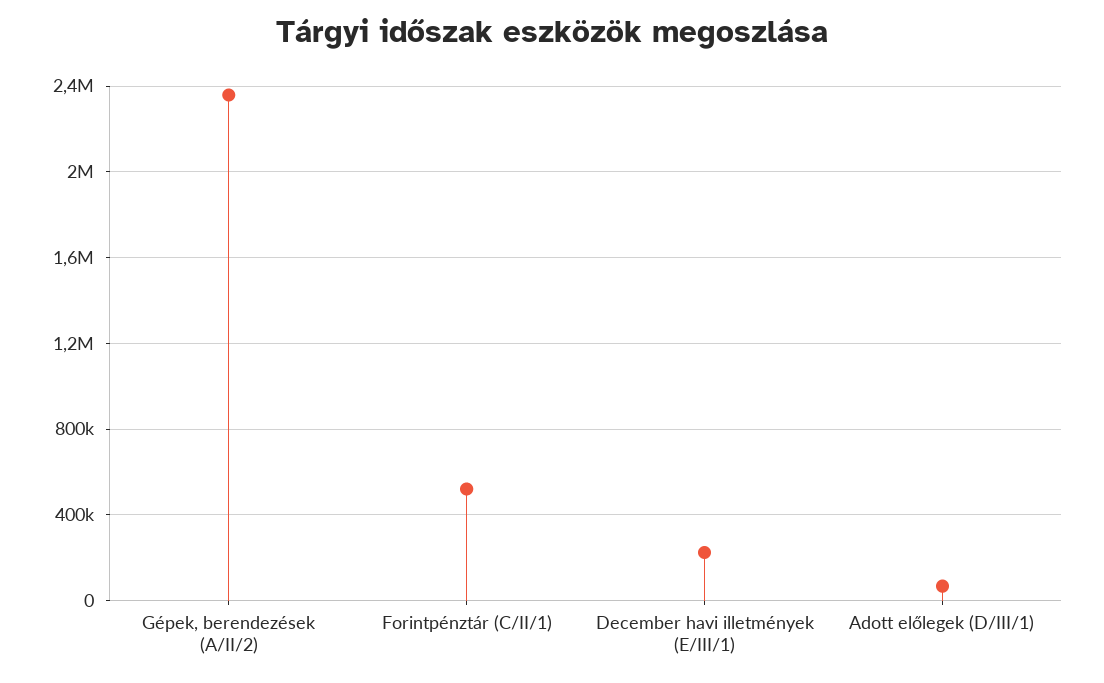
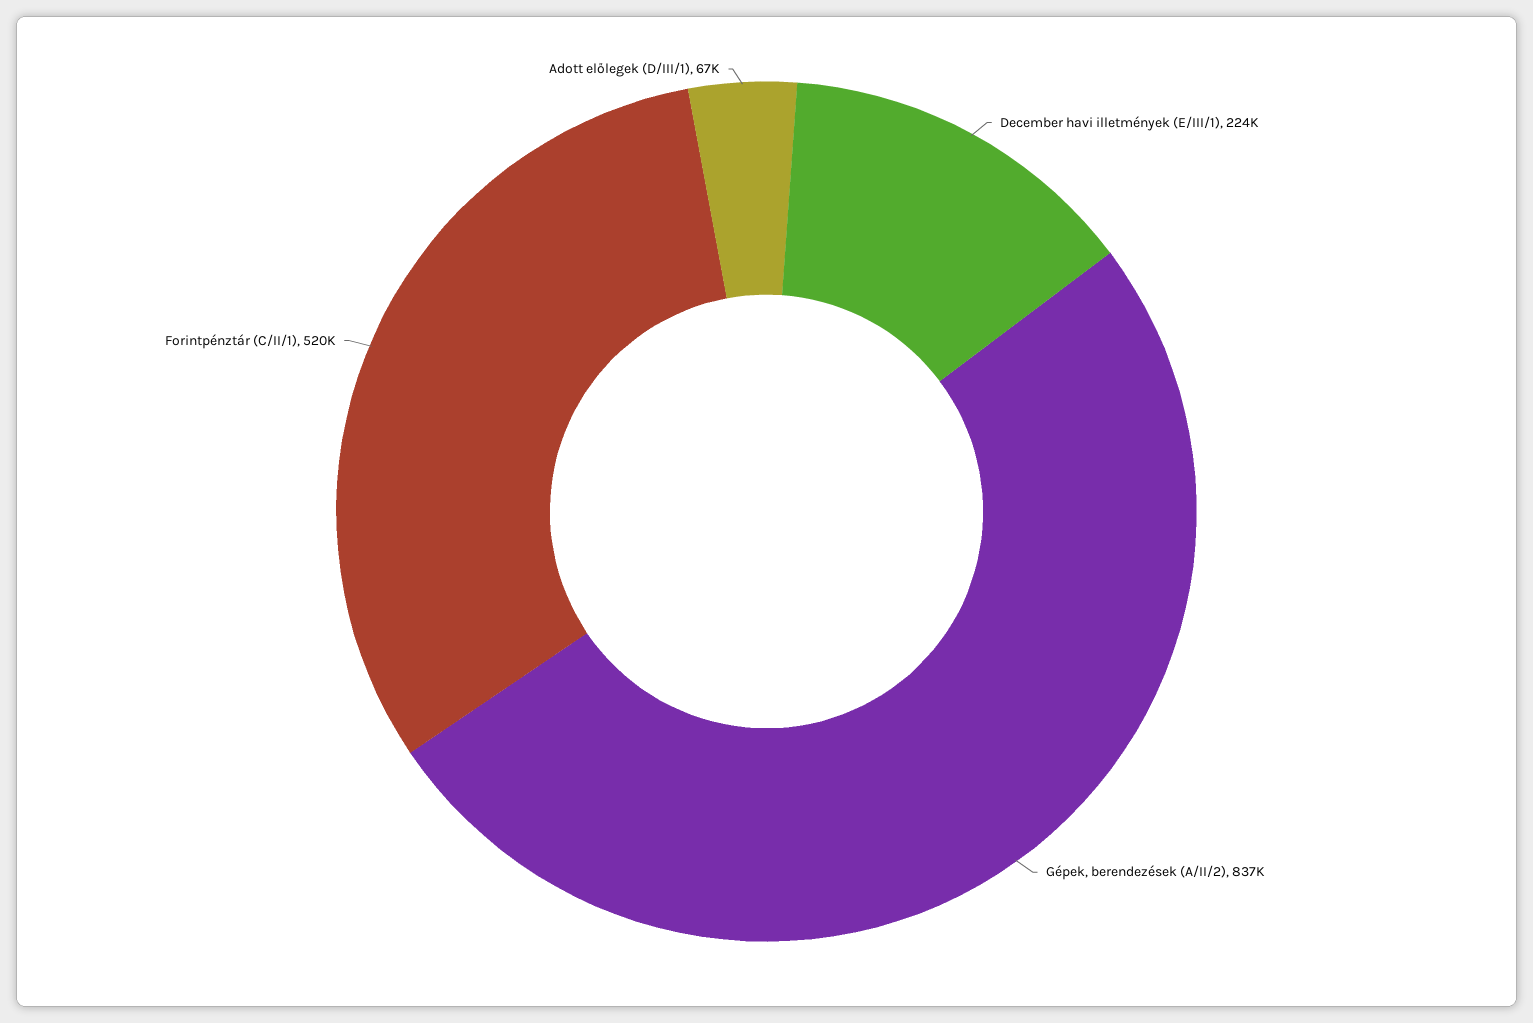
Gépek, berendezések (A/II/2): 2350000 -> 837000

